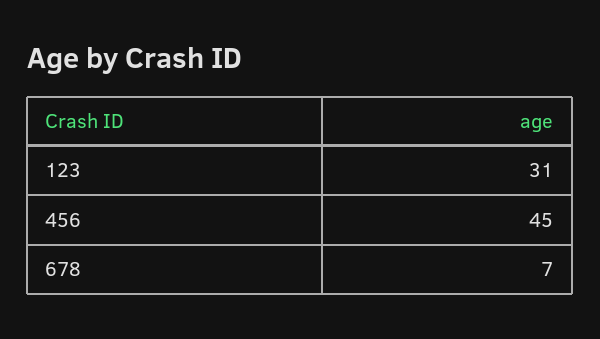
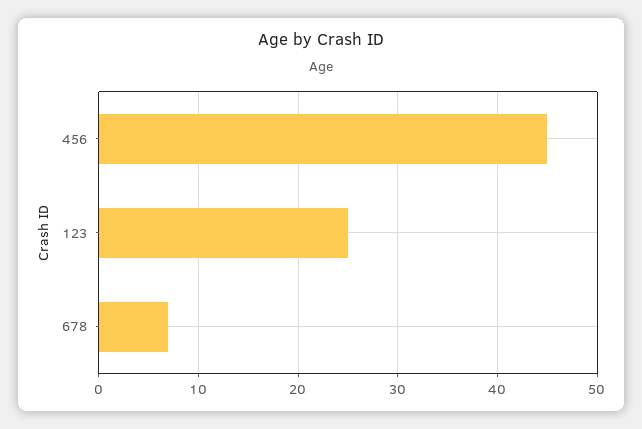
123: 31 -> 25

